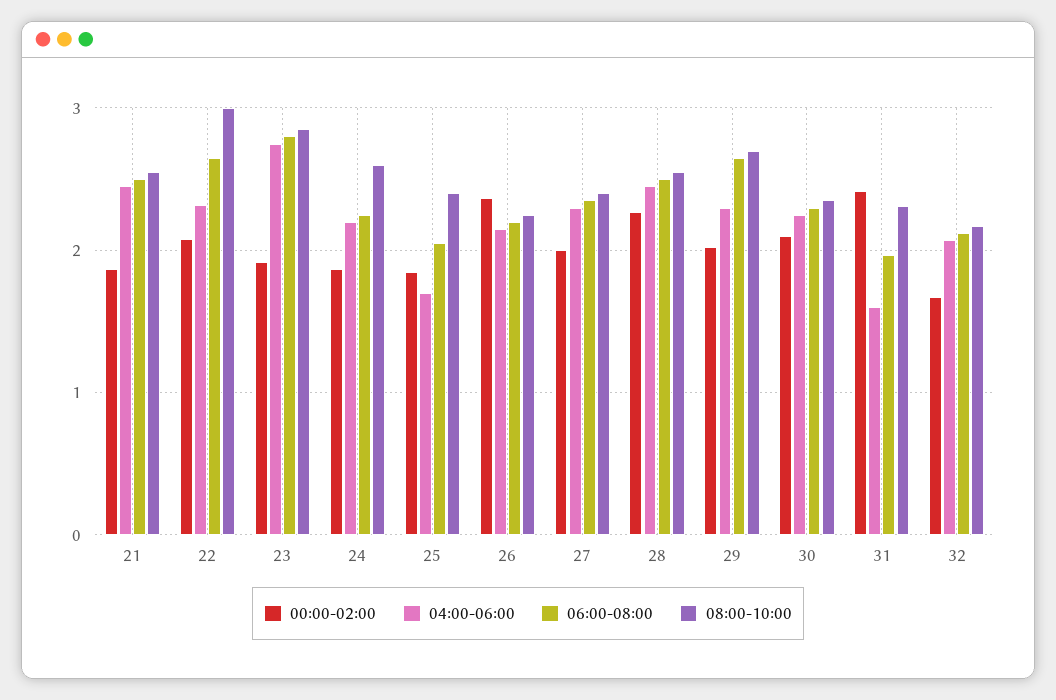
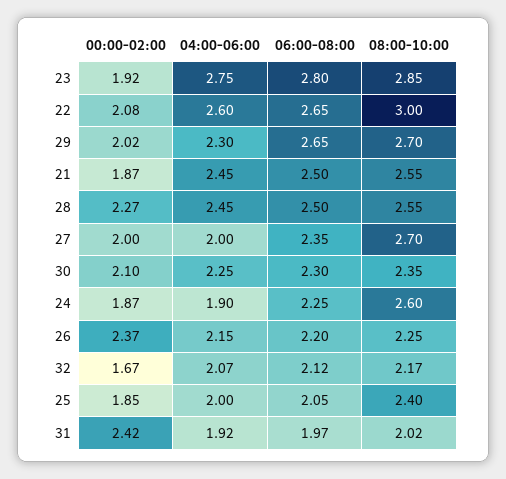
04:00-06:00, 22: 2.3 -> 2.6
04:00-06:00, 24: 2.2 -> 1.9
04:00-06:00, 25: 1.7 -> 2
04:00-06:00, 27: 2.3 -> 2
08:00-10:00, 27: 2.4 -> 2.7
04:00-06:00, 31: 1.6 -> 1.92
08:00-10:00, 31: 2.3 -> 2.02

